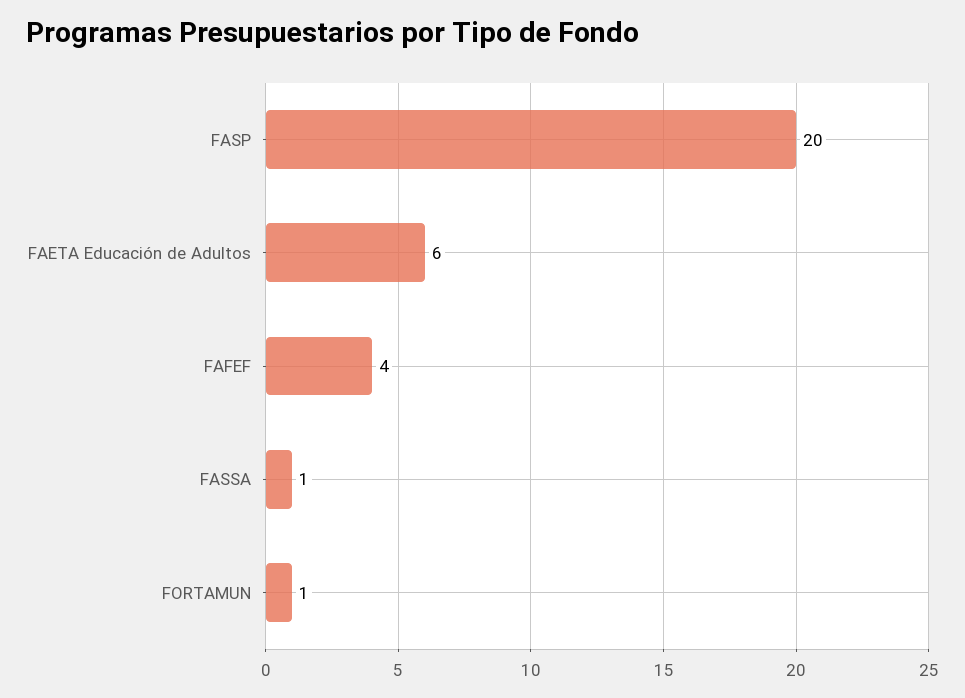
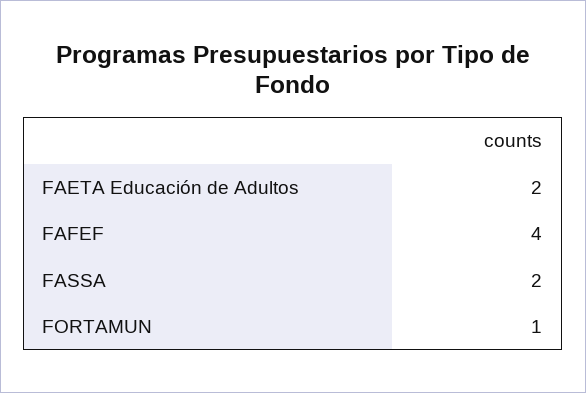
FASP: 20 -> none
FAETA Educación de Adultos: 6 -> 2
FASSA: 1 -> 2

